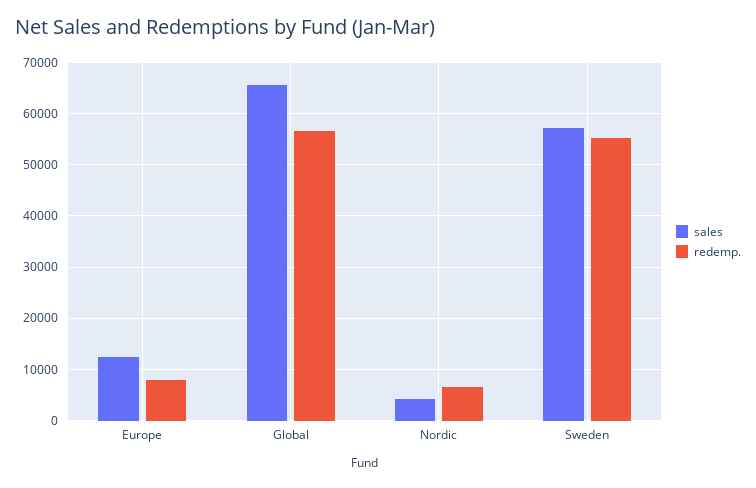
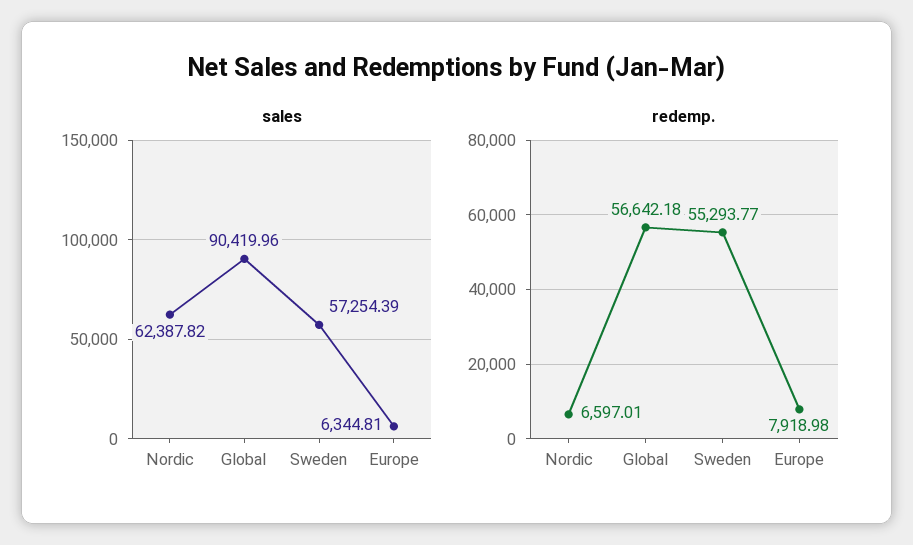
sales, Europe: 12000 -> 6344.81
sales, Global: 66000 -> 90419.96
sales, Nordic: 4000 -> 62387.82

